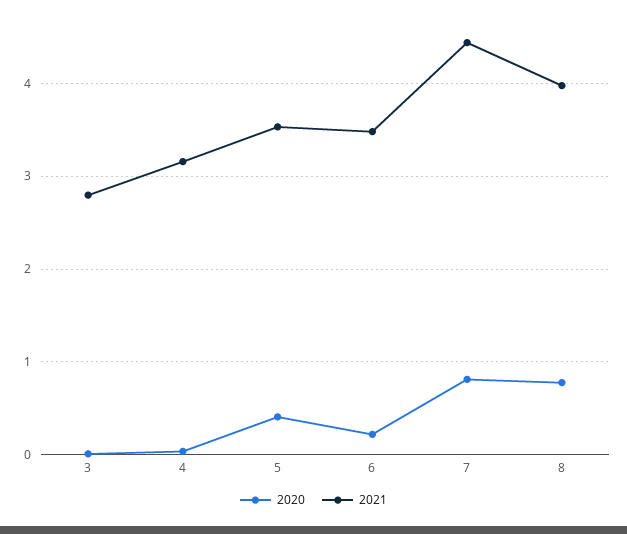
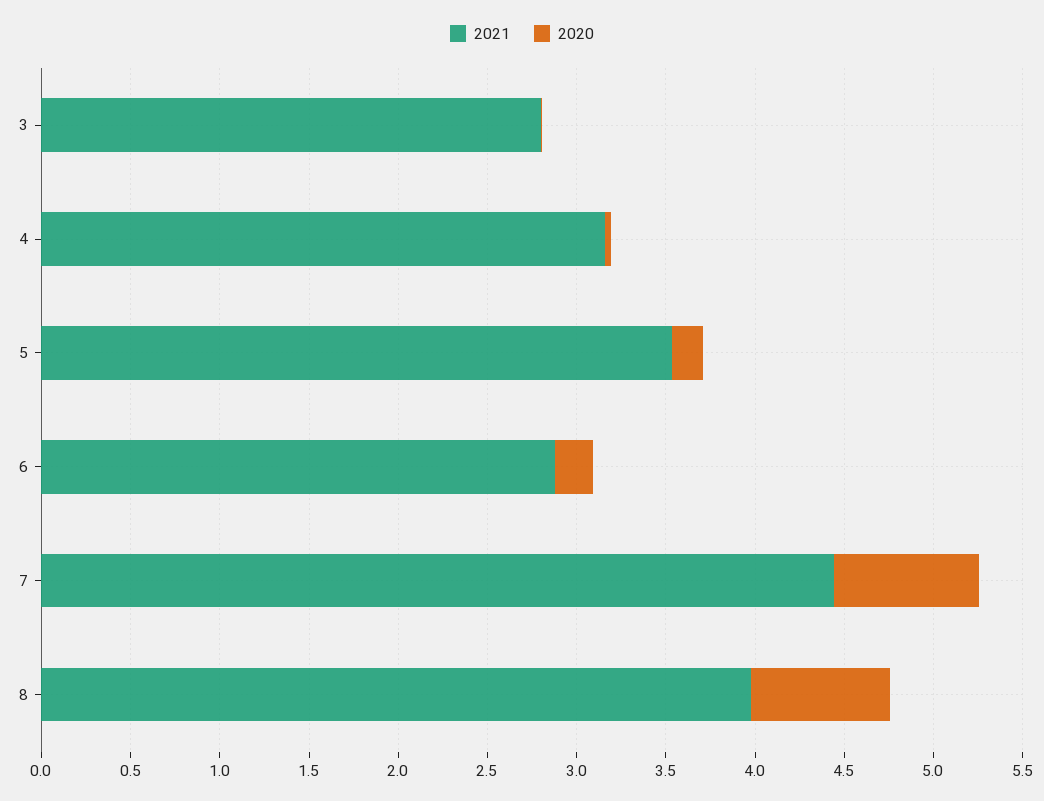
2020, 5: 0.4 -> 0.2
2021, 6: 3.5 -> 2.9

